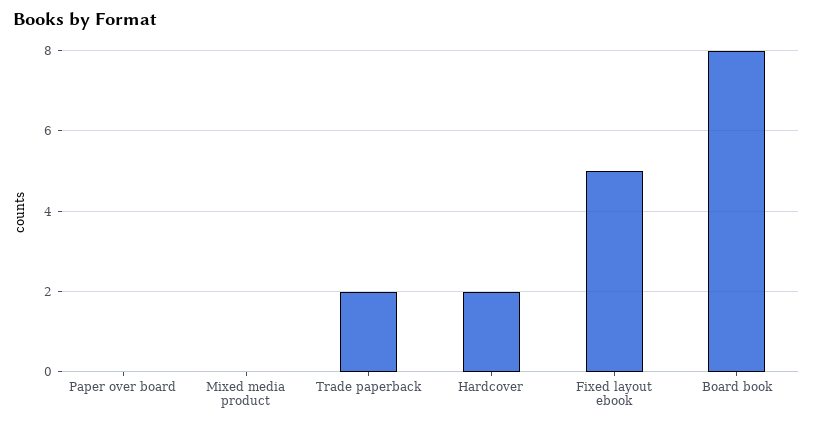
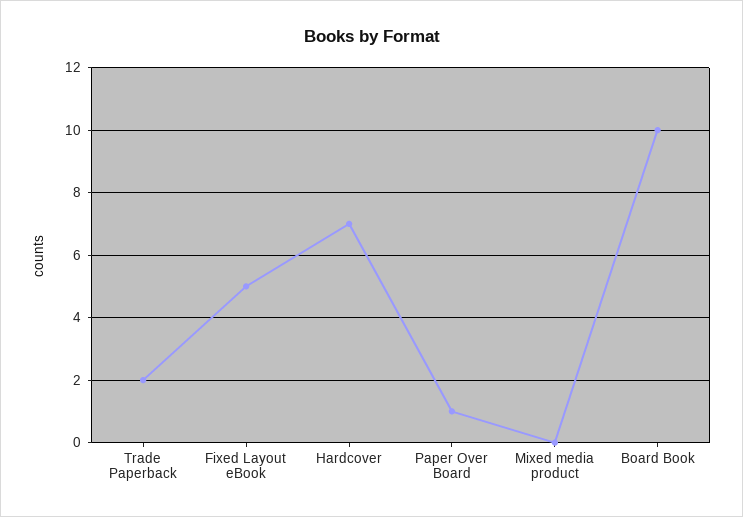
Paper over board: 0 -> 1
Hardcover: 2 -> 7
Board book: 8 -> 10

